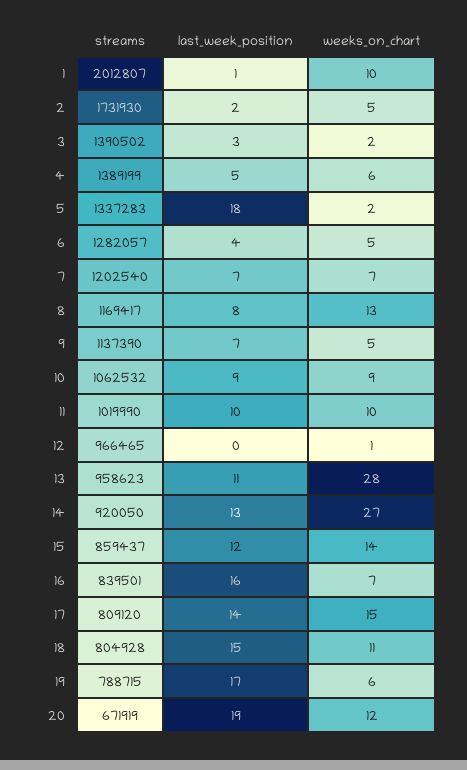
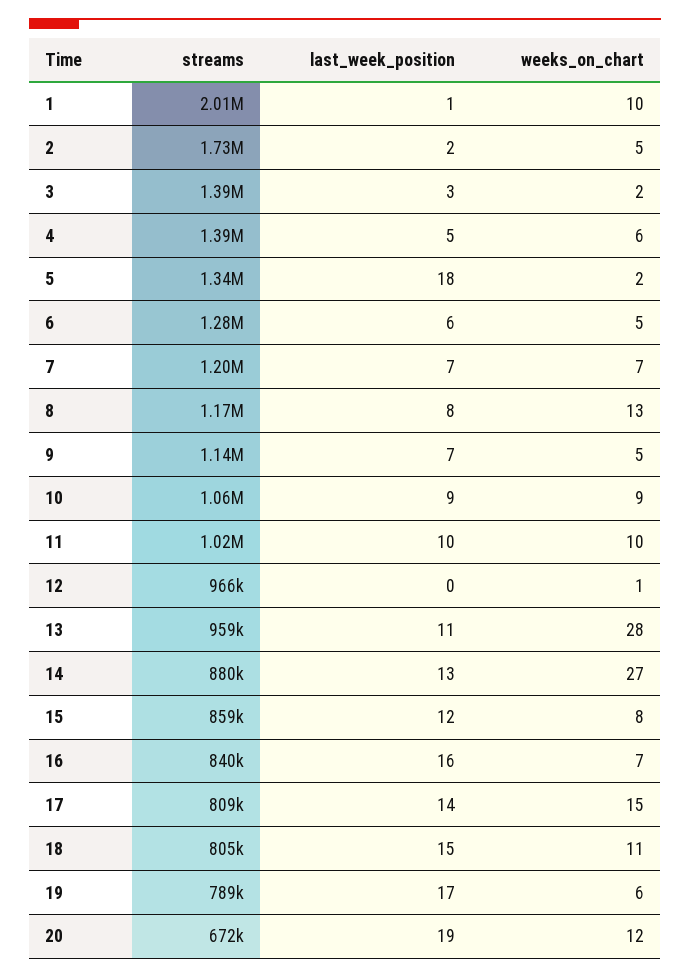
last_week_position, 6: 4 -> 6
streams, 14: 920050 -> 880000
weeks_on_chart, 15: 14 -> 8

